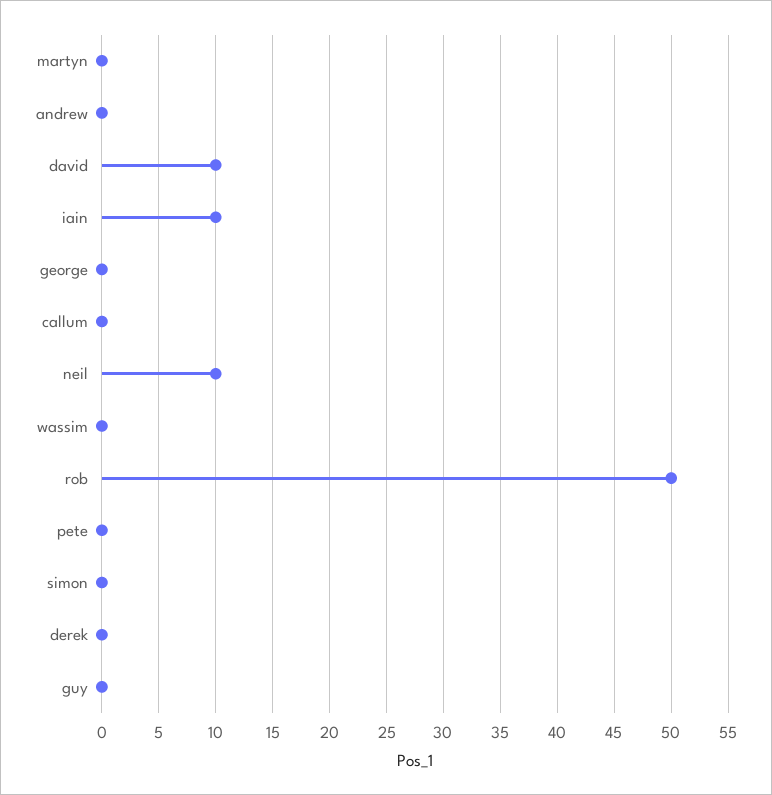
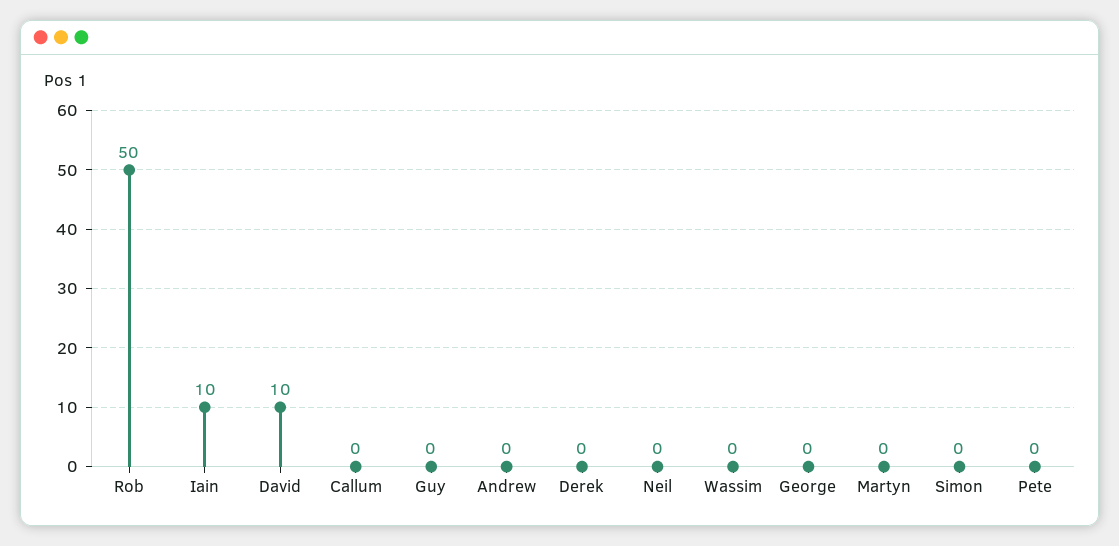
neil: 10 -> 0

